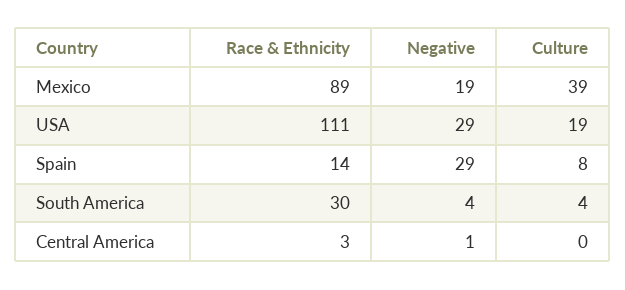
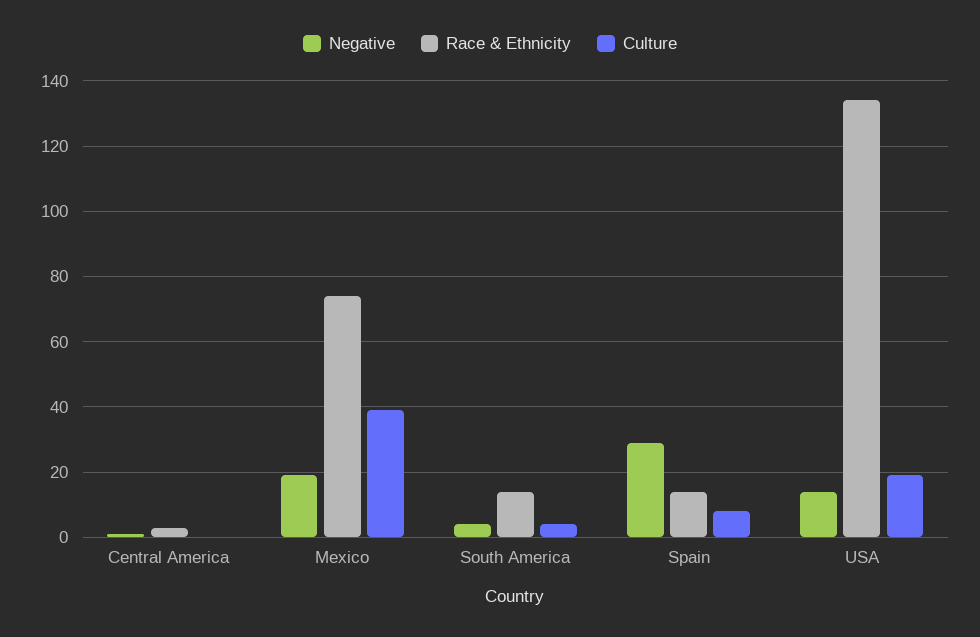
Race & Ethnicity, Mexico: 89 -> 75
Race & Ethnicity, USA: 111 -> 135
Negative, USA: 29 -> 15
Race & Ethnicity, South America: 30 -> 15

